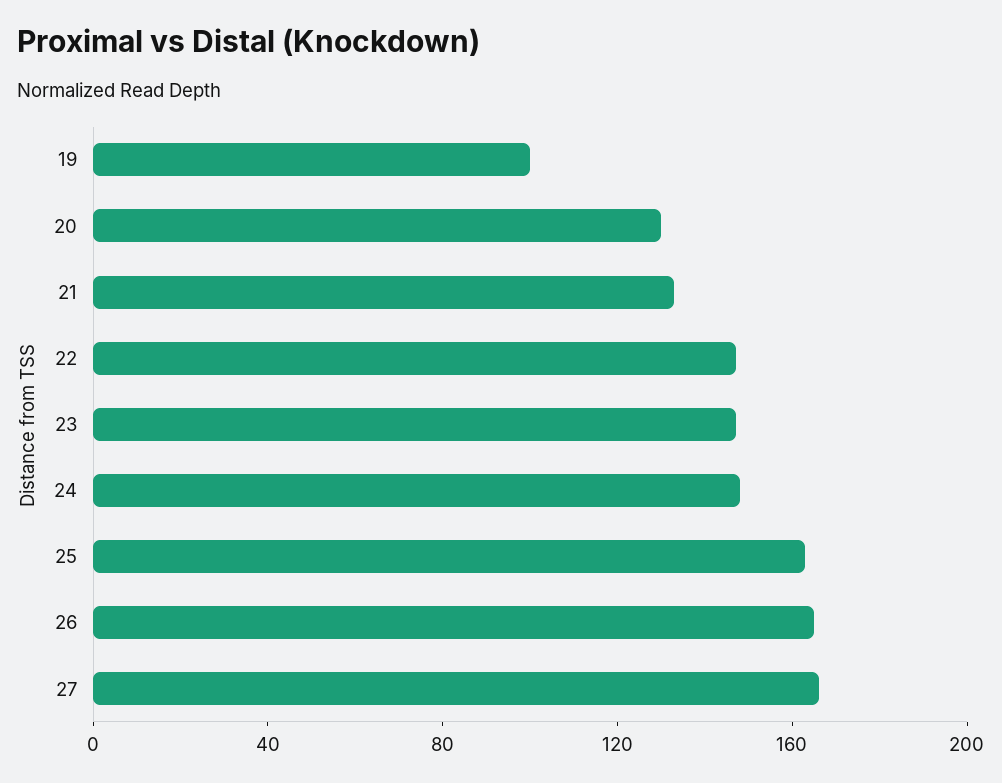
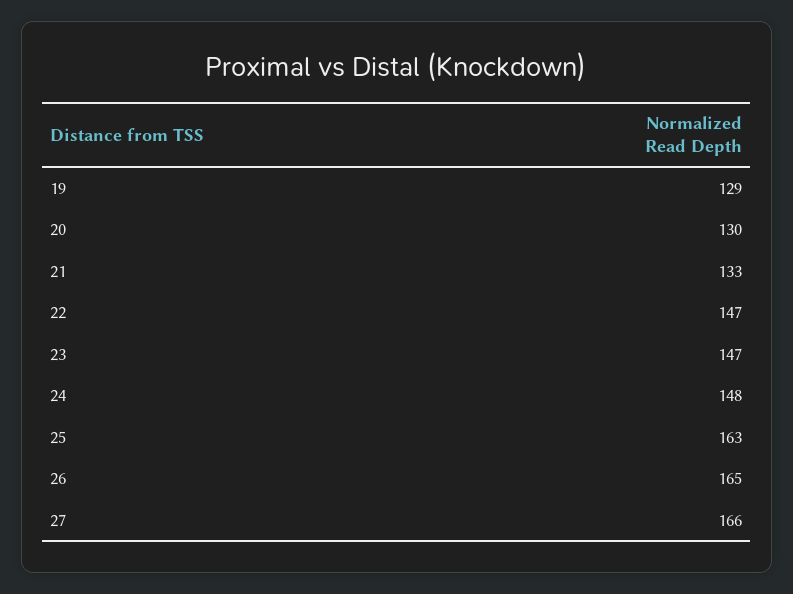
19: 100 -> 129

